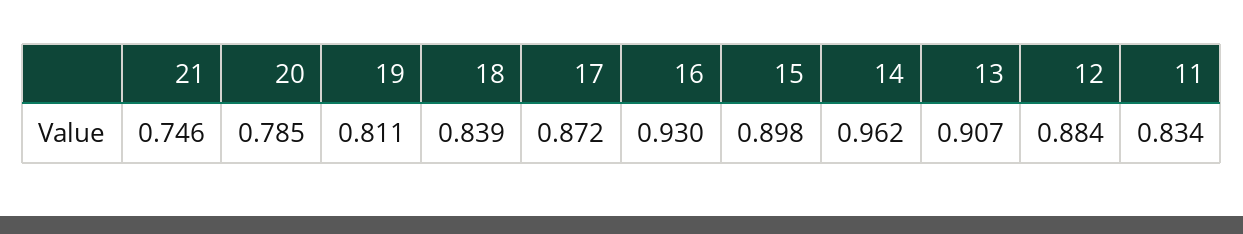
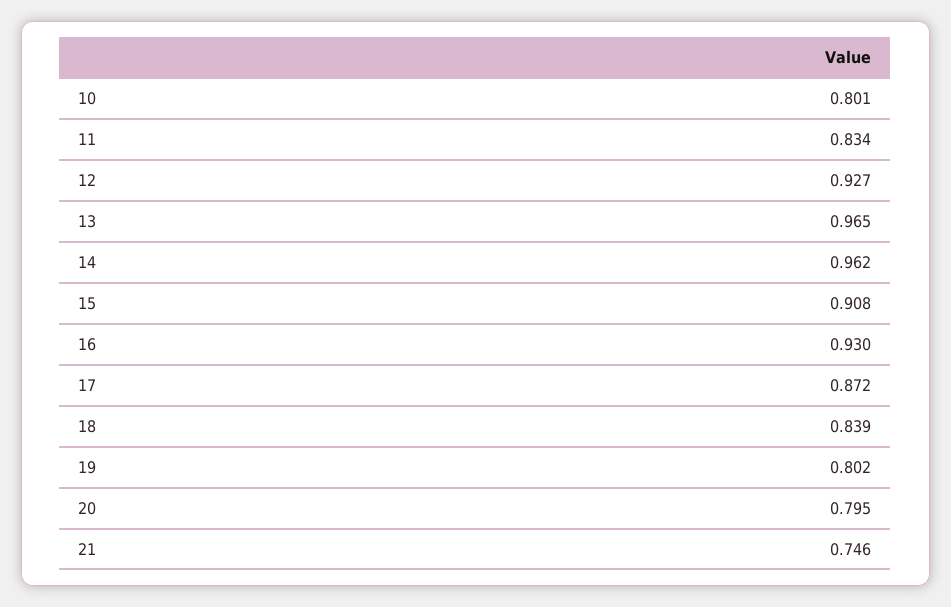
20: 0.785 -> 0.795
19: 0.811 -> 0.802
15: 0.898 -> 0.908
13: 0.907 -> 0.965
12: 0.884 -> 0.927
10: none -> 0.801

